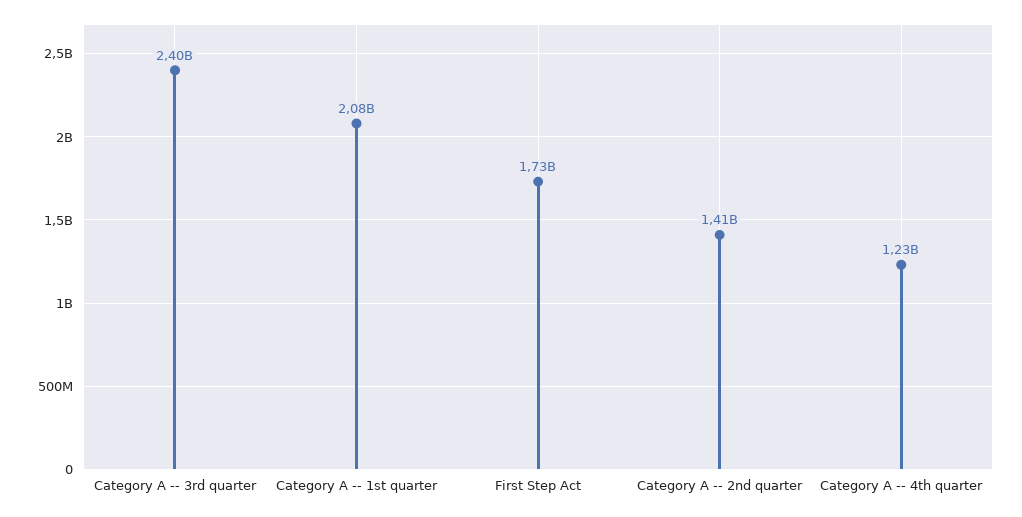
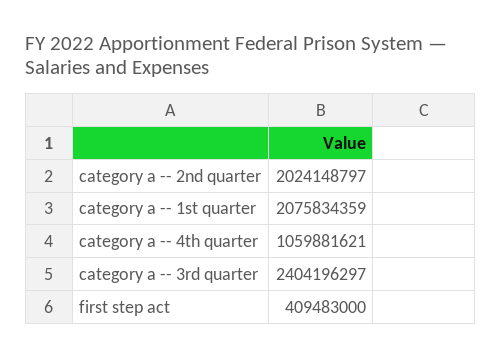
First Step Act: 1730000000 -> 409483000
Category A -- 2nd quarter: 1410000000 -> 2024148797
Category A -- 4th quarter: 1230000000 -> 1059881621

